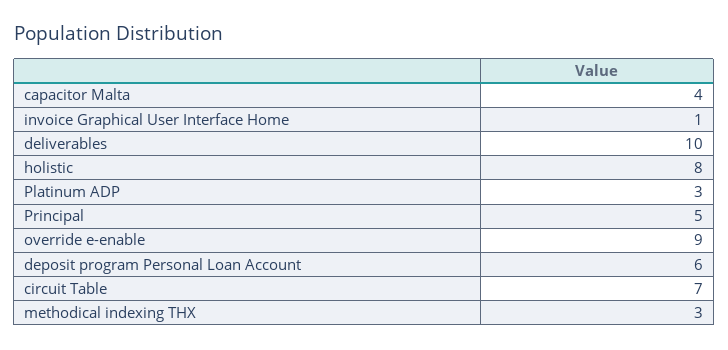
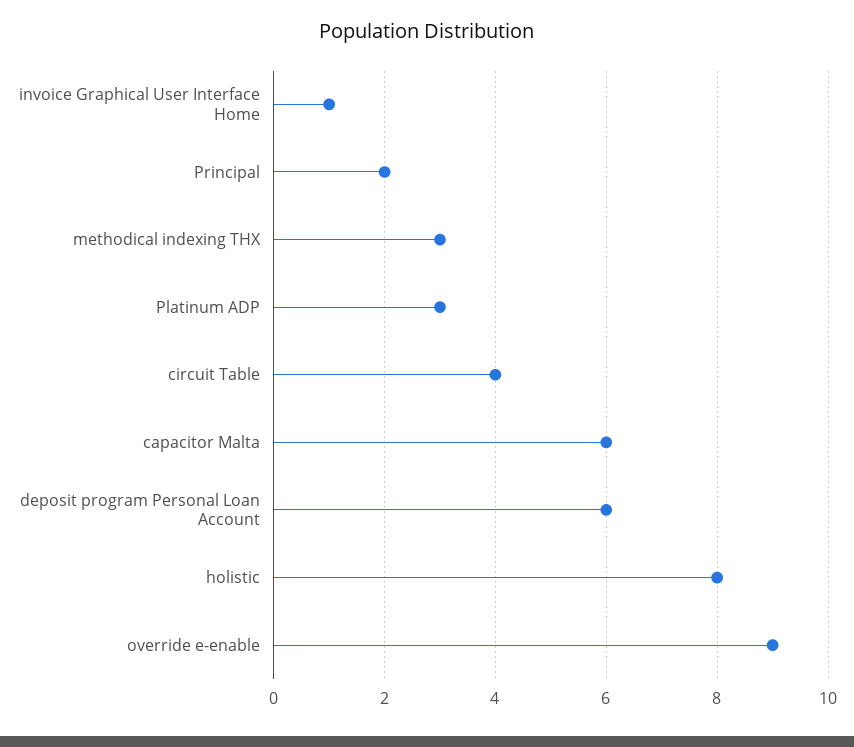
capacitor Malta: 4 -> 6
deliverables: 10 -> none
Principal: 5 -> 2
circuit Table: 7 -> 4

